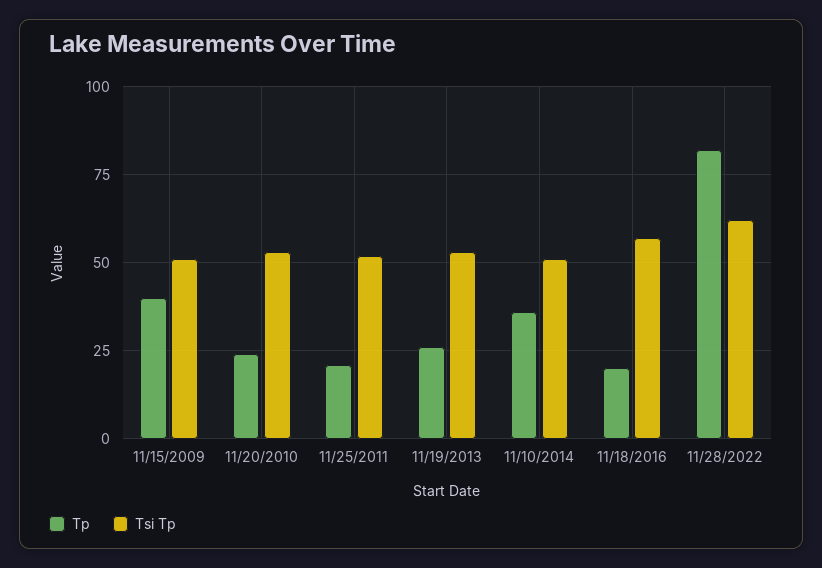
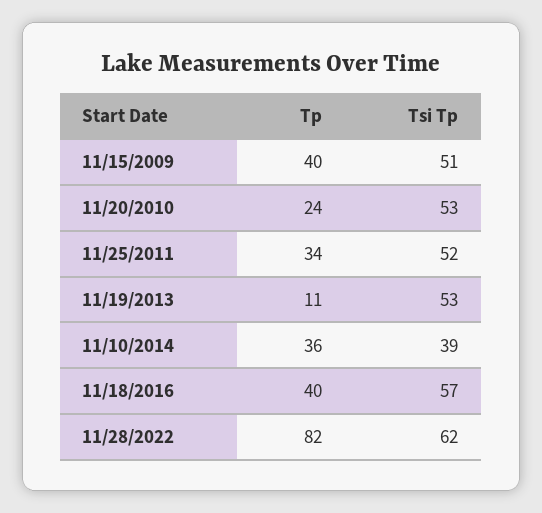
Tp, 11/25/2011: 20 -> 34
Tp, 11/19/2013: 25 -> 11
Tsi Tp, 11/10/2014: 50 -> 39
Tp, 11/18/2016: 20 -> 40

